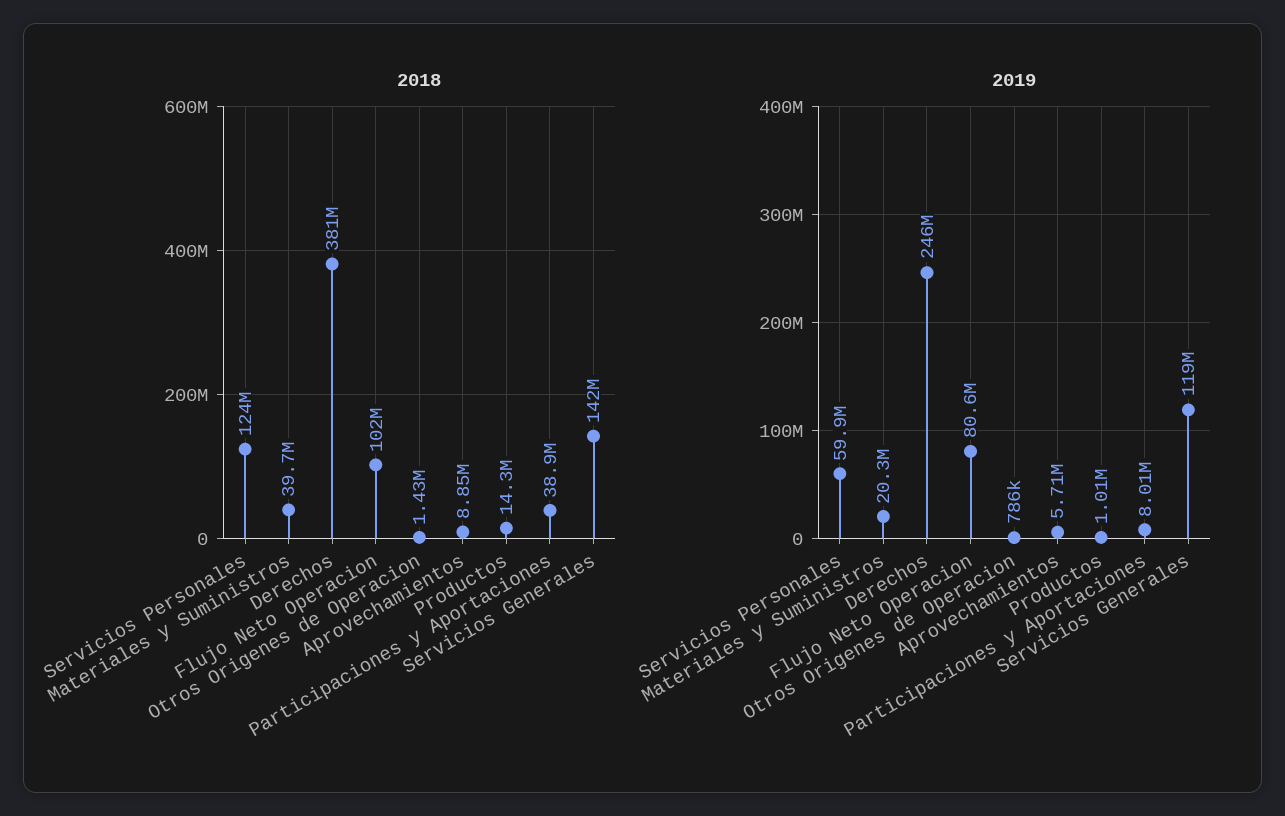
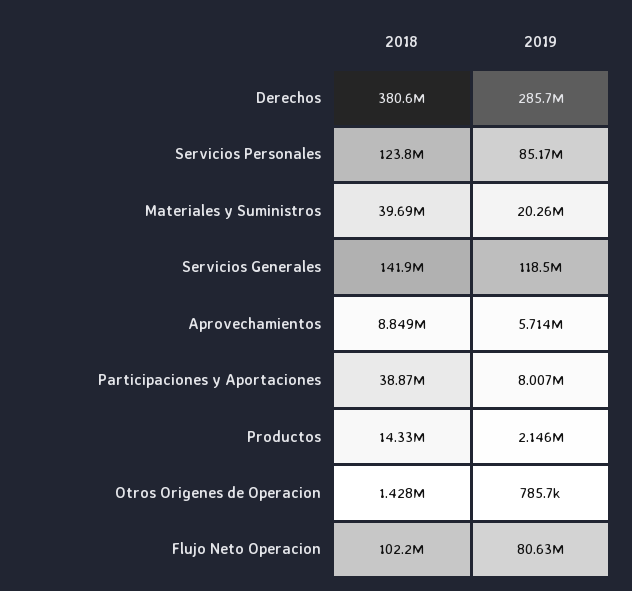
2019, Servicios Personales: 59900000 -> 85170000
2019, Derechos: 246000000 -> 285700000
2019, Productos: 1010000 -> 2146000

